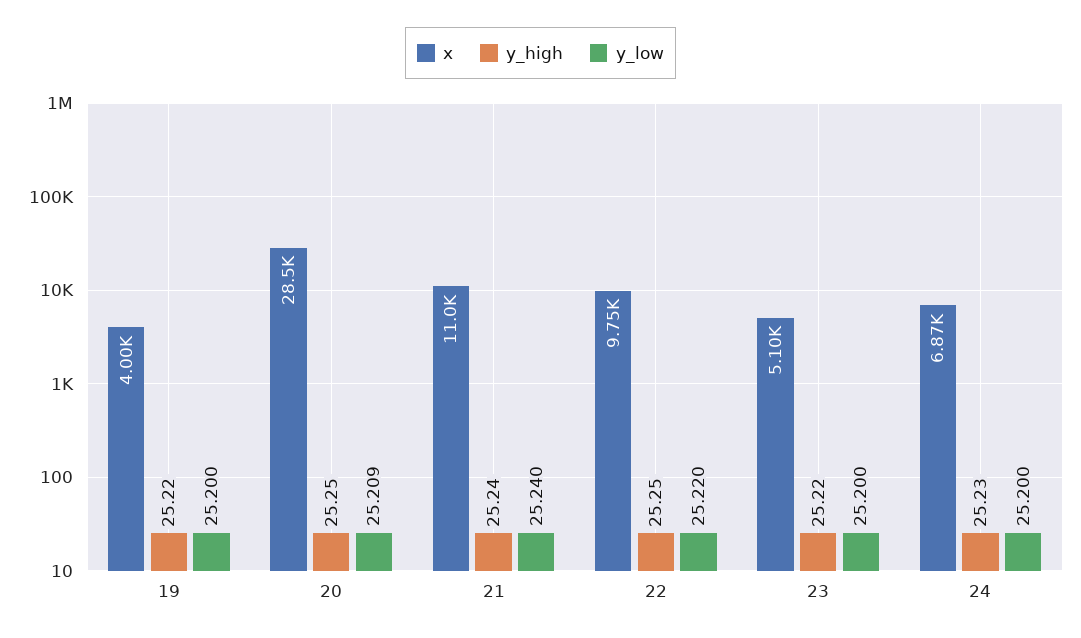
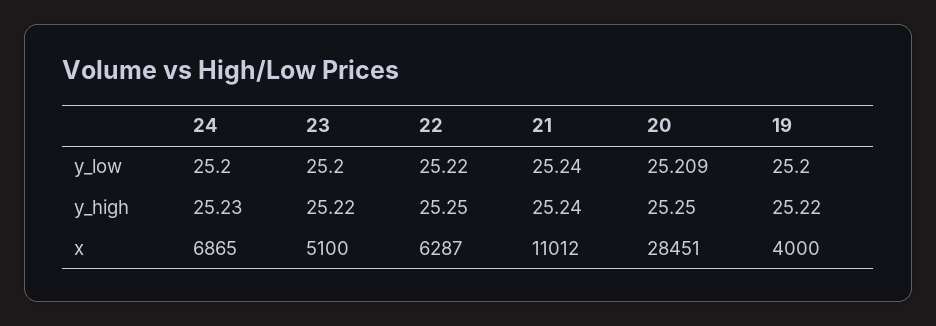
x, 22: 9750 -> 6287

